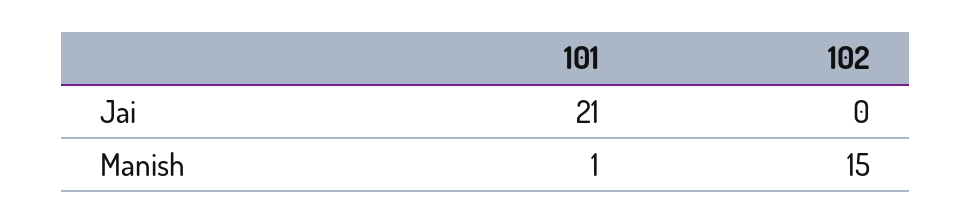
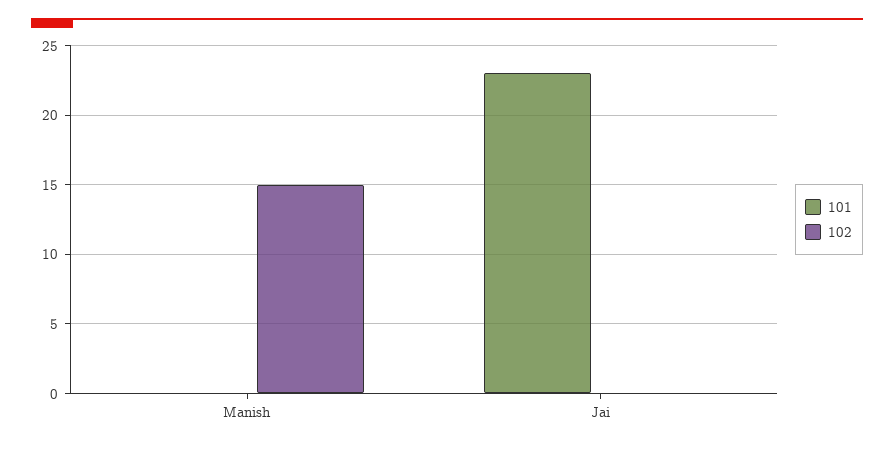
101, Jai: 21 -> 23
101, Manish: 1 -> 0

